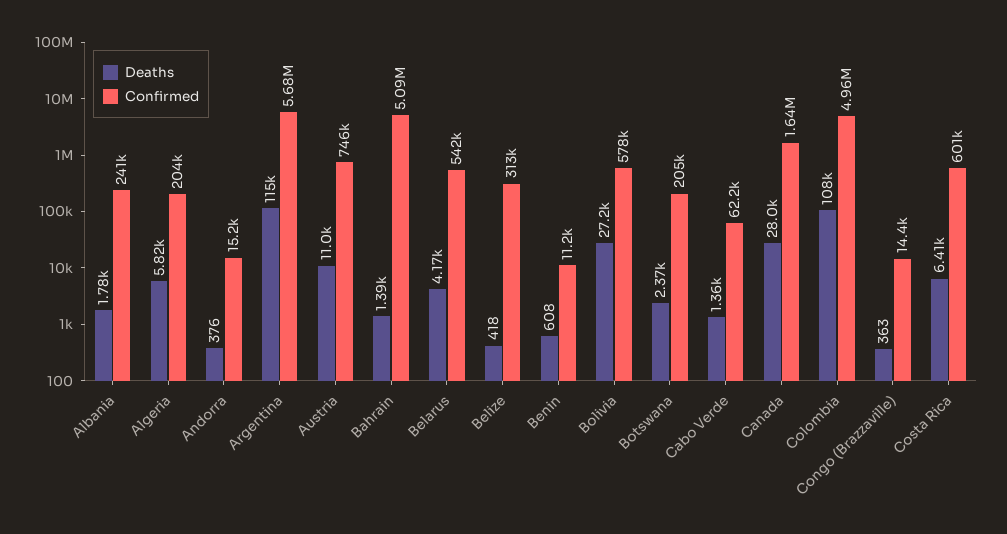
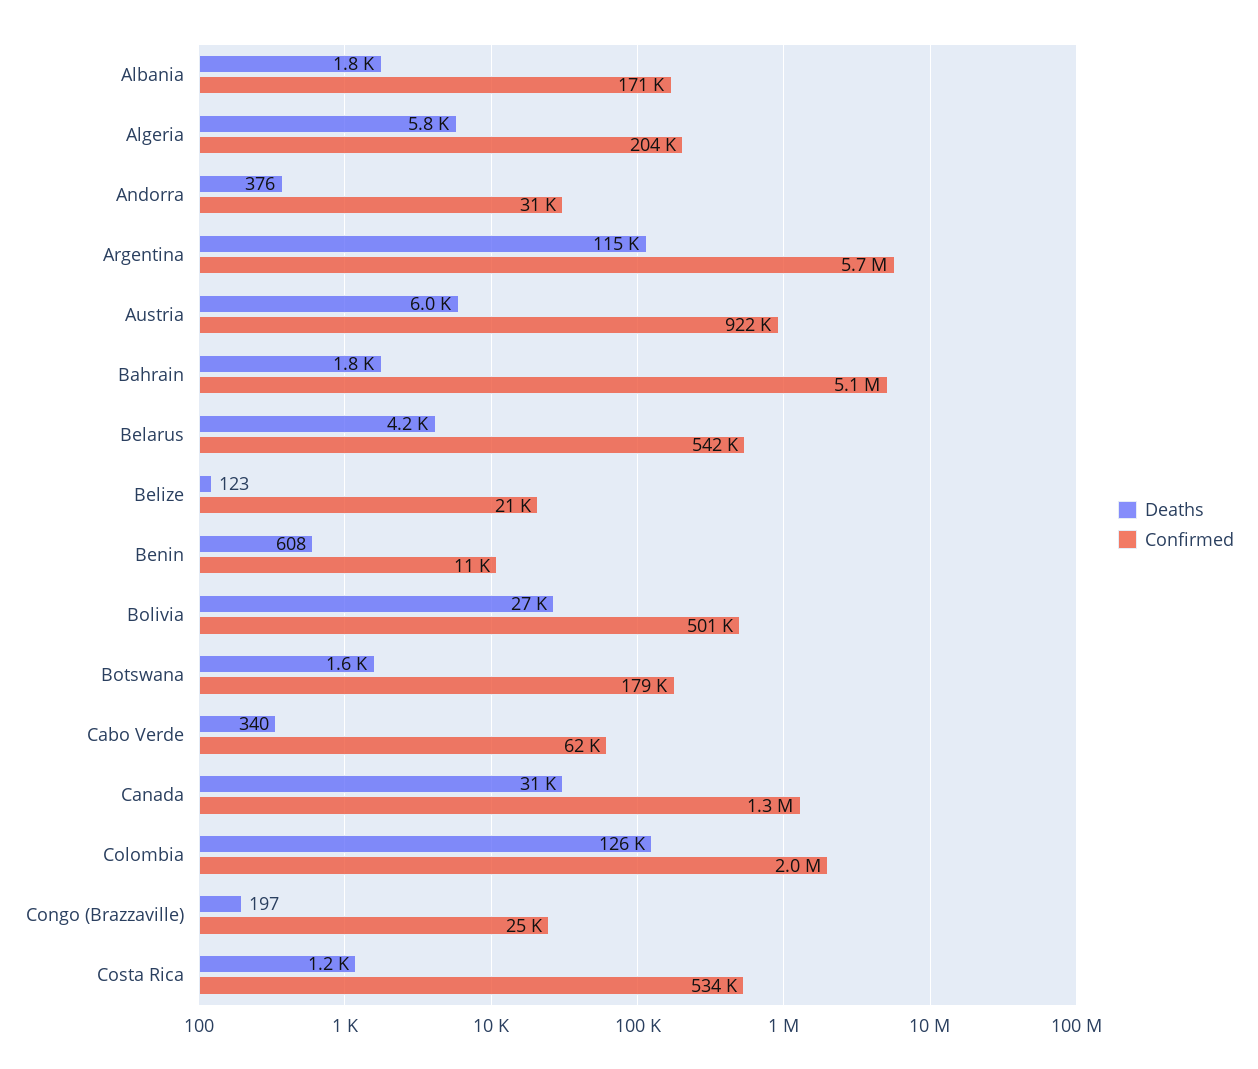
Confirmed, Albania: 241000 -> 171000
Confirmed, Andorra: 15200 -> 31000
Deaths, Austria: 11000 -> 6000
Confirmed, Austria: 746000 -> 922000
Deaths, Bahrain: 1390 -> 1800
Deaths, Belize: 418 -> 123
Confirmed, Belize: 313000 -> 21000
Confirmed, Bolivia: 578000 -> 501000
Deaths, Botswana: 2370 -> 1600
Confirmed, Botswana: 205000 -> 179000
Deaths, Cabo Verde: 1360 -> 340
Deaths, Canada: 28000 -> 31000
Confirmed, Canada: 1640000 -> 1300000
Deaths, Colombia: 108000 -> 126000
Confirmed, Colombia: 4960000 -> 2000000
Deaths, Congo (Brazzaville): 363 -> 197
Confirmed, Congo (Brazzaville): 14400 -> 25000
Deaths, Costa Rica: 6410 -> 1200
Confirmed, Costa Rica: 601000 -> 534000

